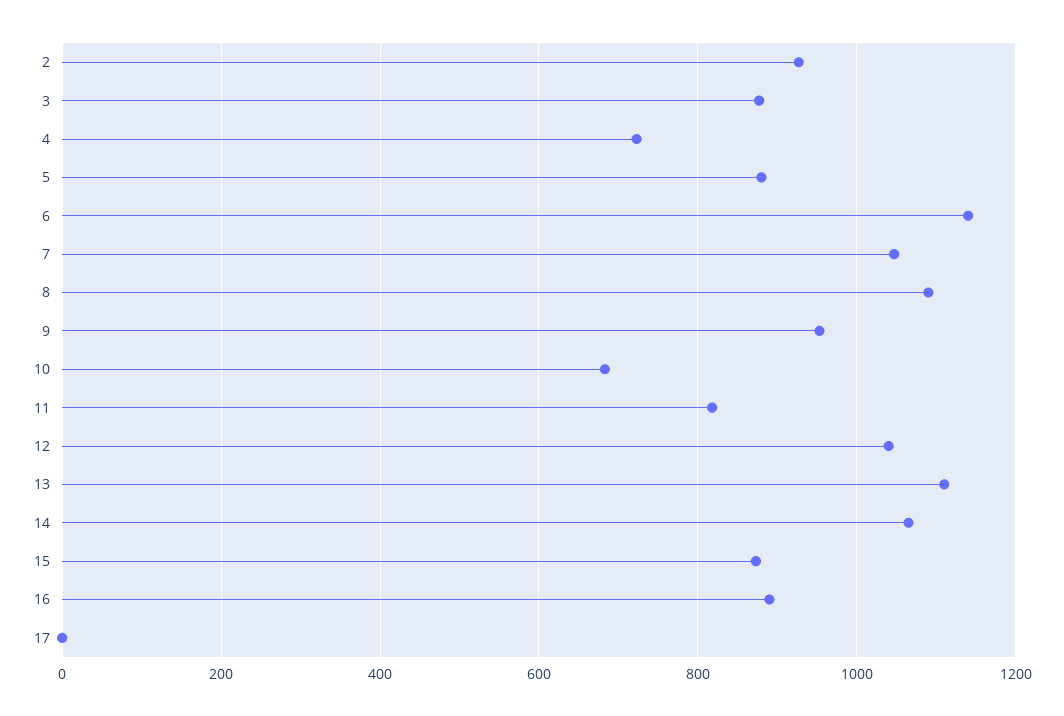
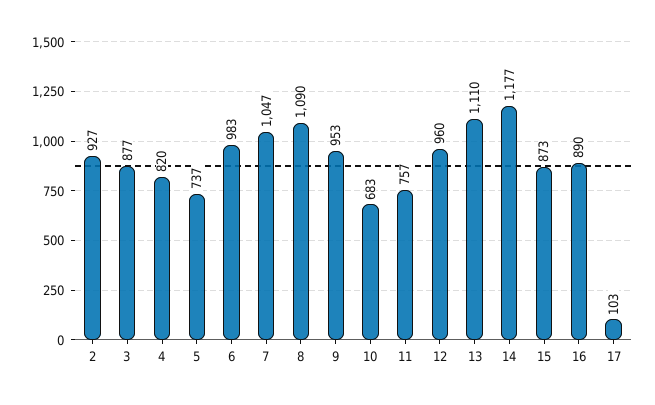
4: 720 -> 820
5: 880 -> 737
6: 1140 -> 983
11: 820 -> 757
12: 1040 -> 960
14: 1060 -> 1177
17: 0 -> 103

